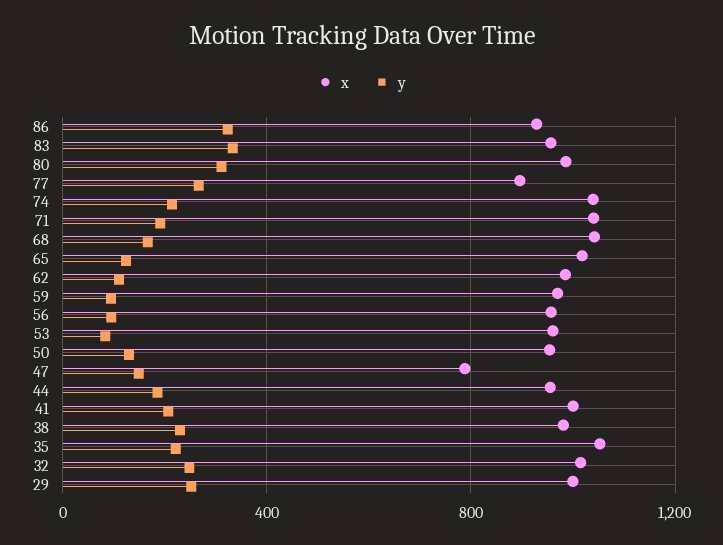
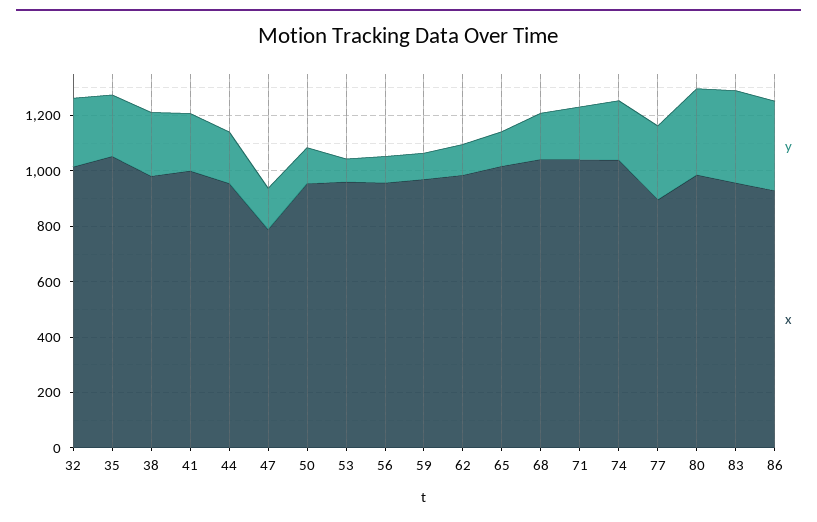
x, 29: 1000 -> none
y, 29: 250 -> none

